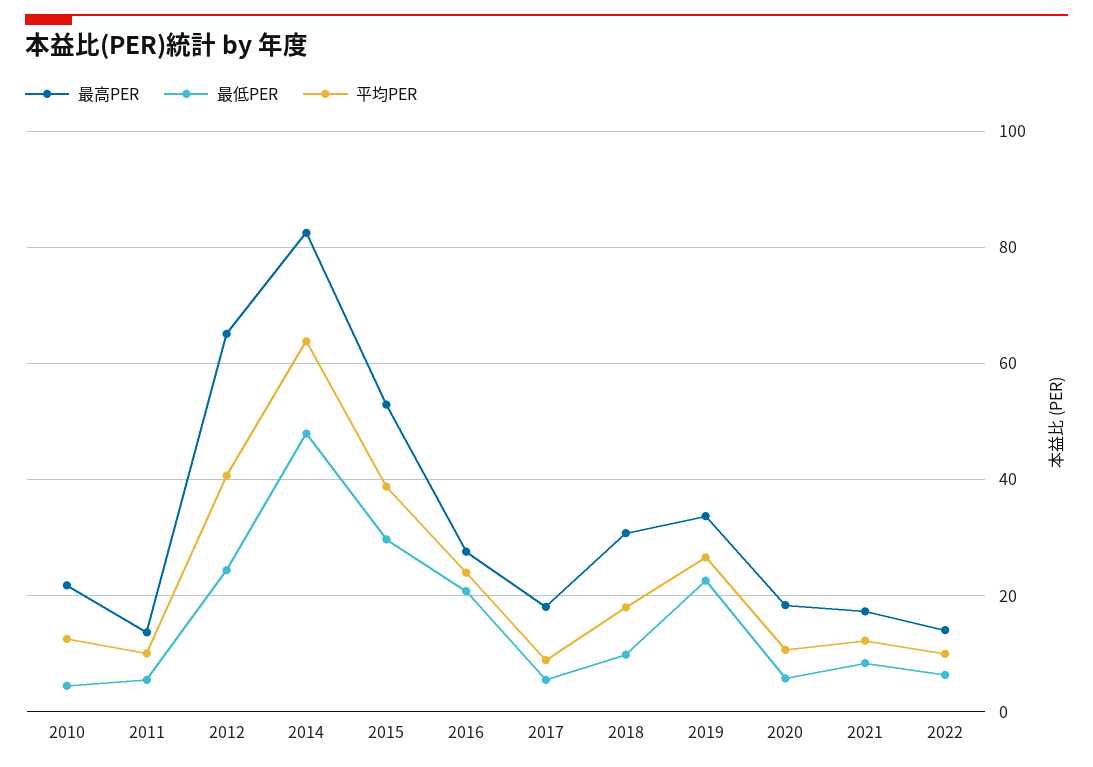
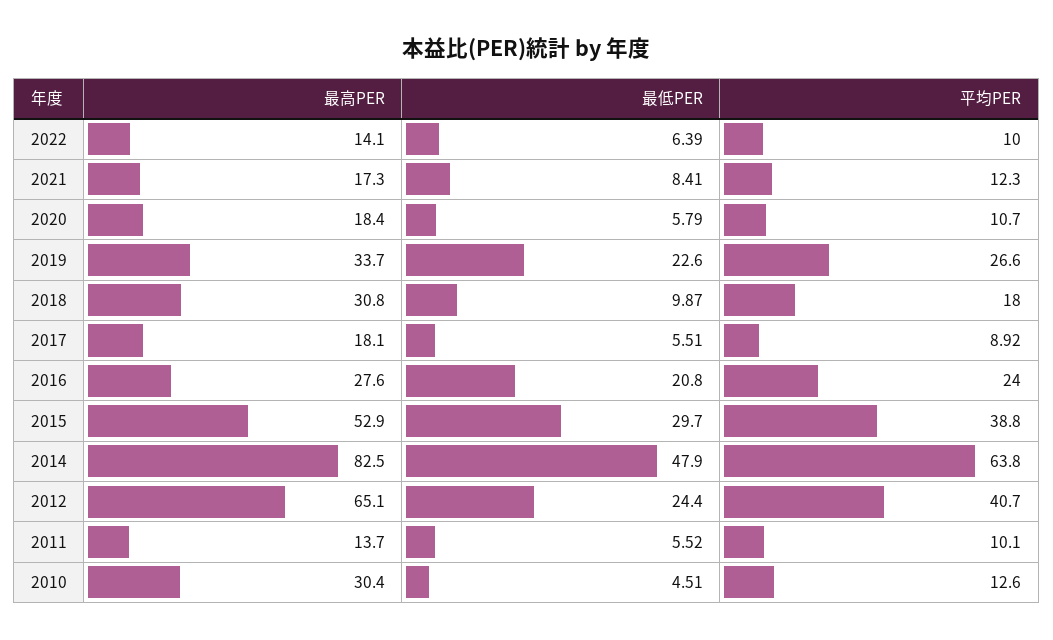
最高PER, 2010: 22 -> 30.4

